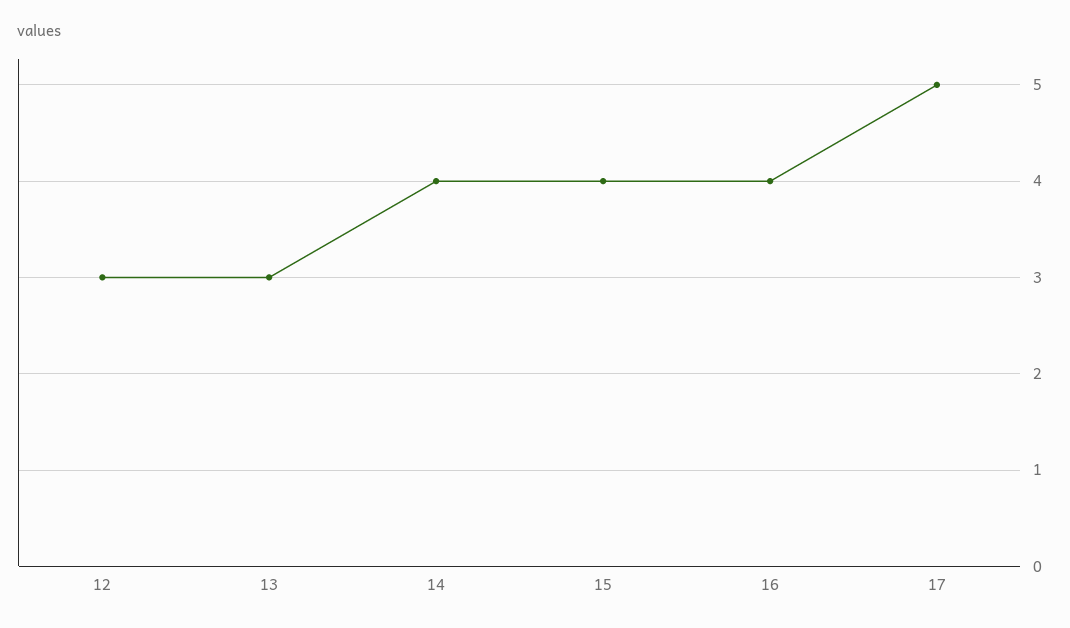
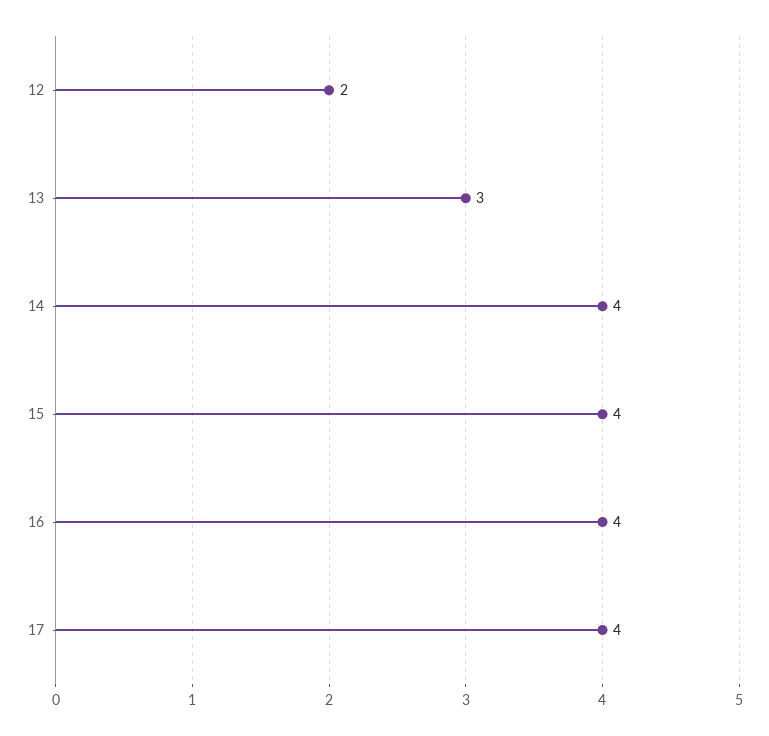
12: 3 -> 2
17: 5 -> 4

